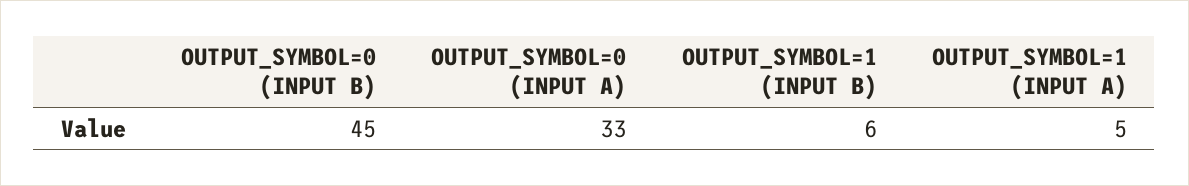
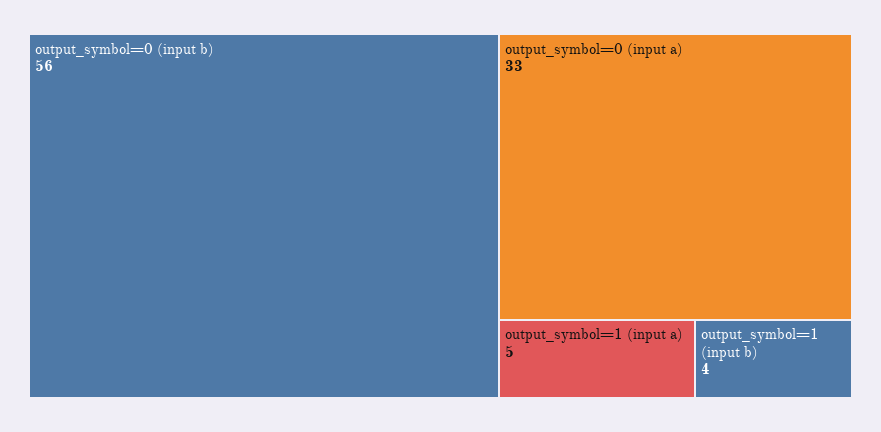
OUTPUT_SYMBOL=0 (INPUT B): 45 -> 56
OUTPUT_SYMBOL=1 (INPUT B): 6 -> 4

